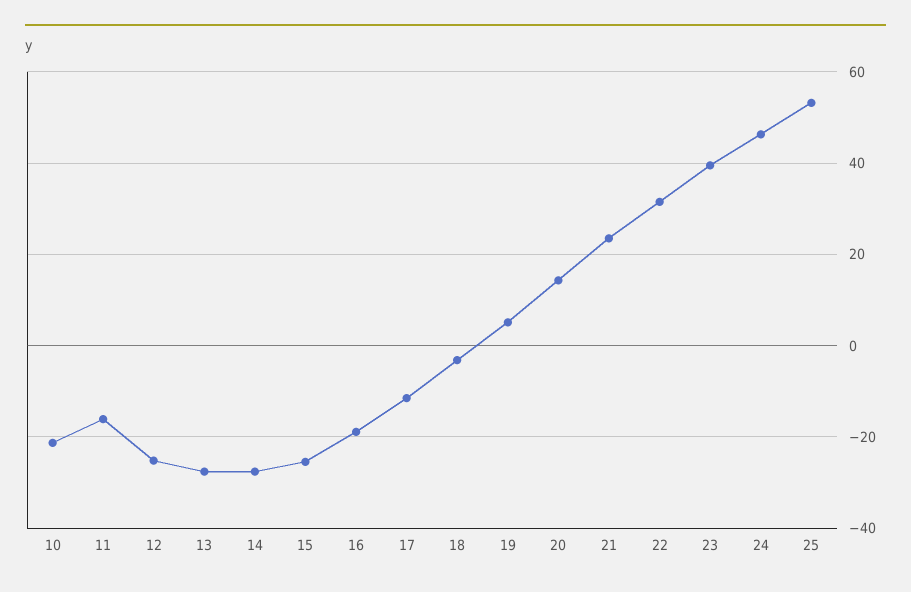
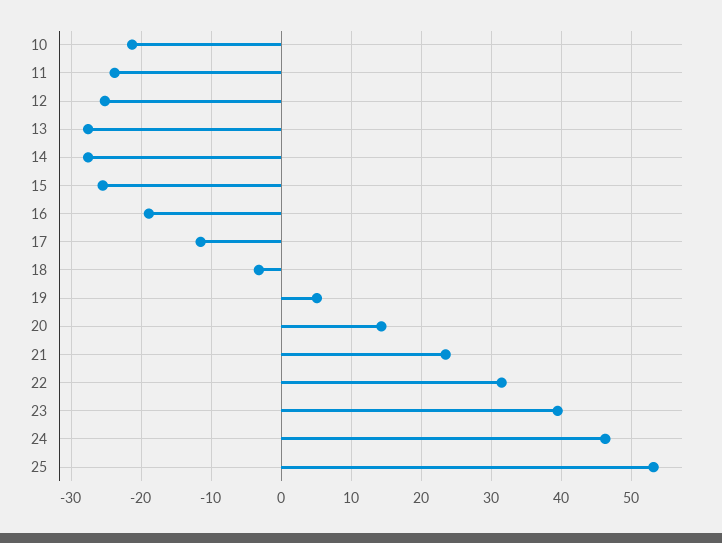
11: -16 -> -24

